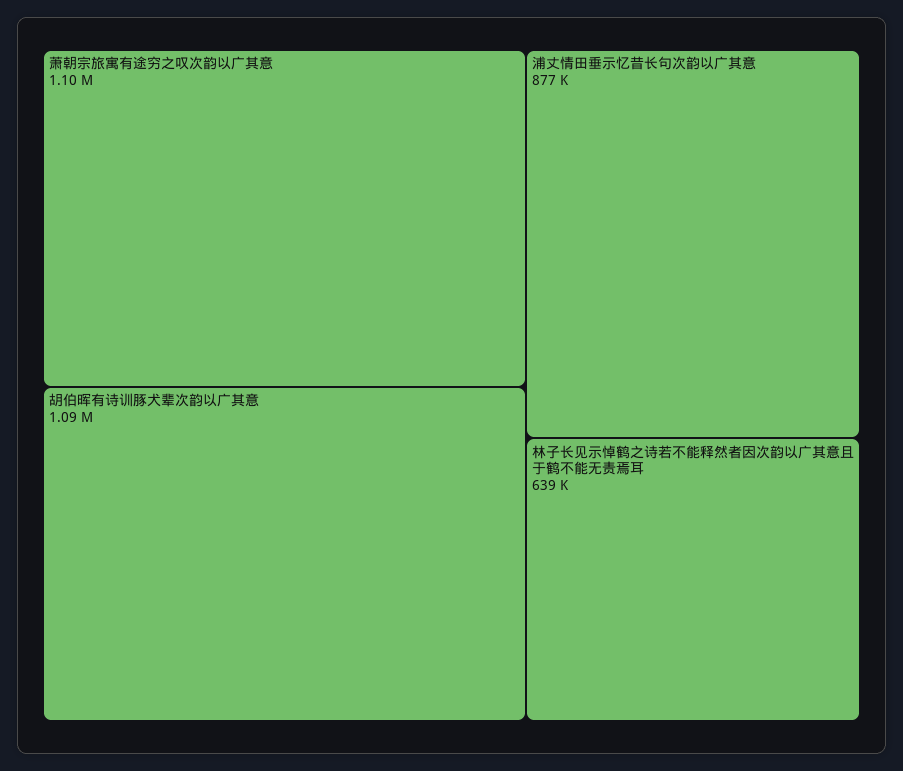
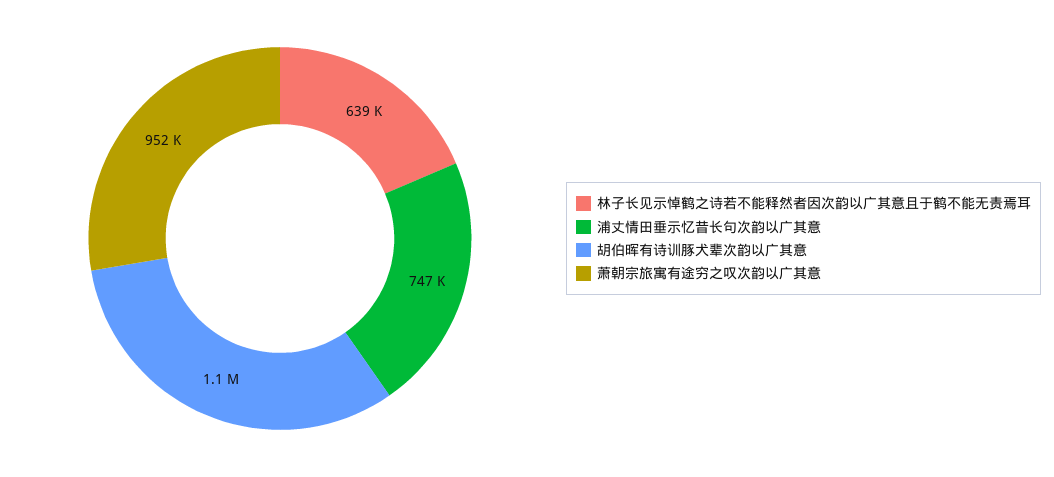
萧朝宗旅寓有途穷之叹次韵以广其意: 1100000 -> 952000
浦丈情田垂示忆昔长句次韵以广其意: 877000 -> 747000

